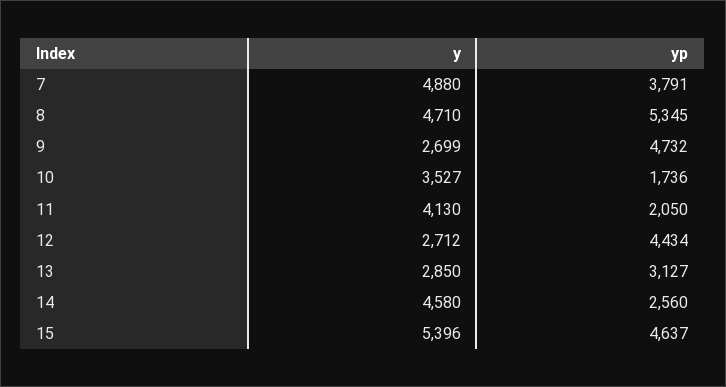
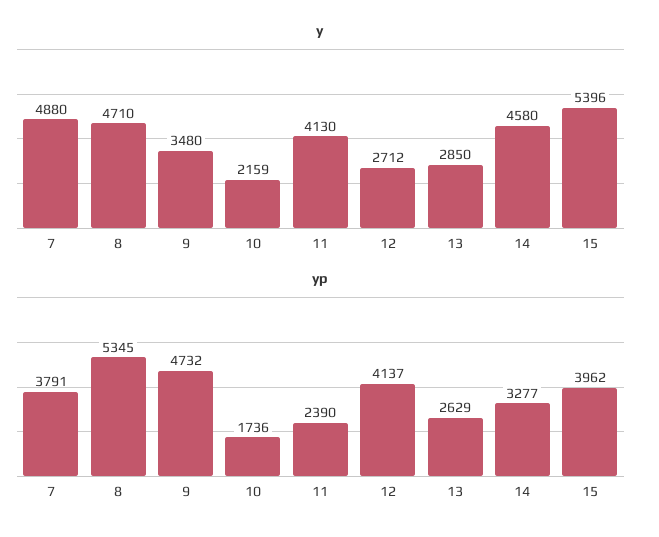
y, 9: 2699 -> 3480
y, 10: 3527 -> 2159
yp, 11: 2050 -> 2390
yp, 12: 4434 -> 4137
yp, 13: 3127 -> 2629
yp, 14: 2560 -> 3277
yp, 15: 4637 -> 3962

